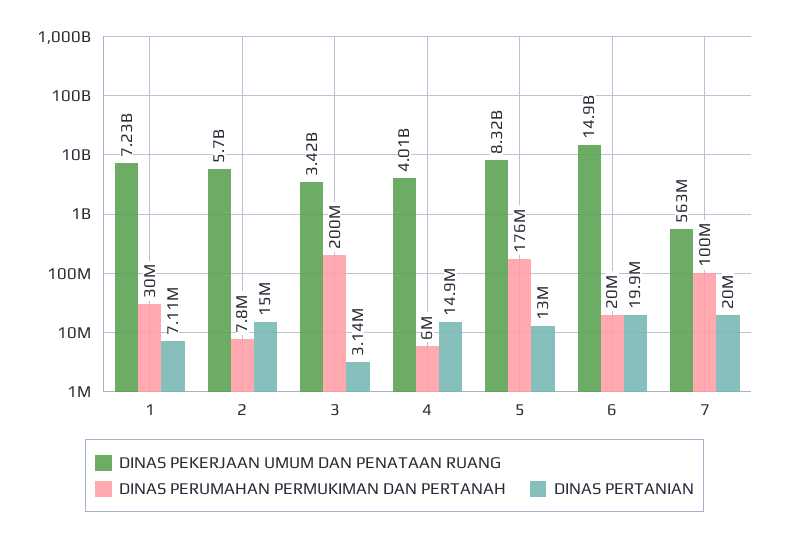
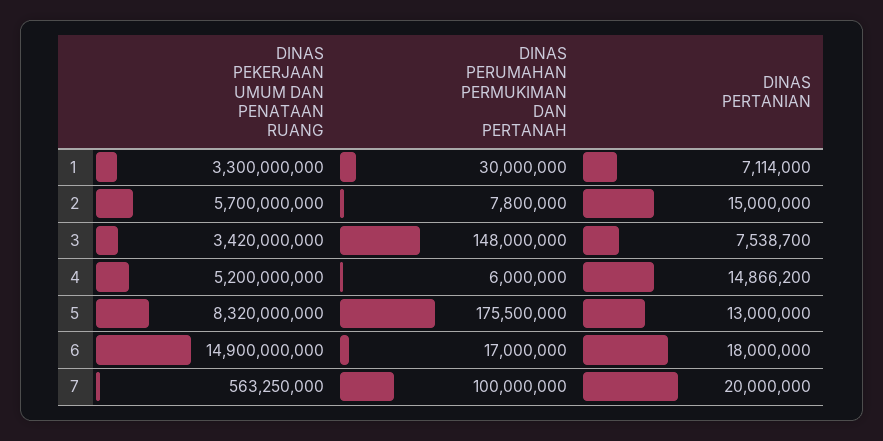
DINAS PEKERJAAN UMUM DAN PENATAAN RUANG, 1: 7230000000 -> 3300000000
DINAS PERUMAHAN PERMUKIMAN DAN PERTANAH, 3: 200000000 -> 148000000
DINAS PERTANIAN, 3: 3140000 -> 7538700
DINAS PEKERJAAN UMUM DAN PENATAAN RUANG, 4: 4010000000 -> 5200000000
DINAS PERUMAHAN PERMUKIMAN DAN PERTANAH, 6: 20000000 -> 17000000
DINAS PERTANIAN, 6: 19900000 -> 18000000

